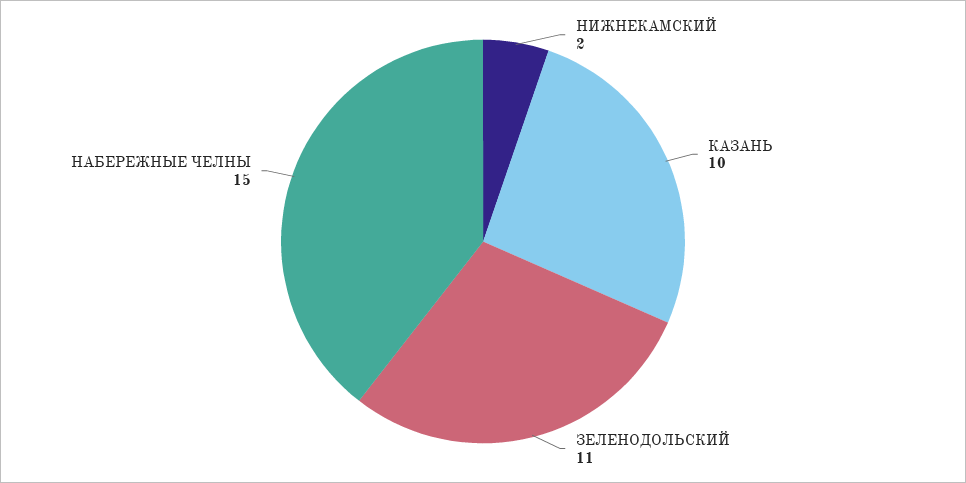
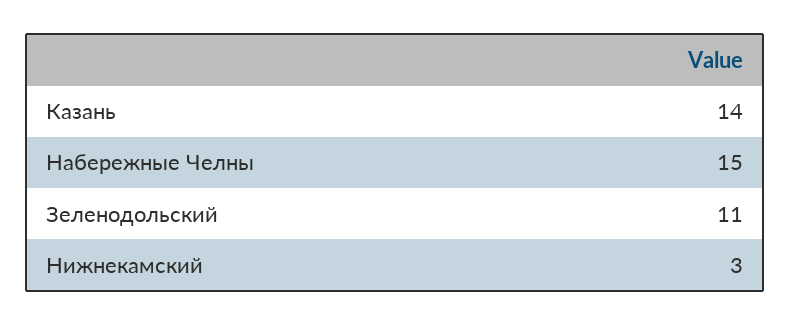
НИЖНЕКАМСКИЙ: 2 -> 3
КАЗАНЬ: 10 -> 14

